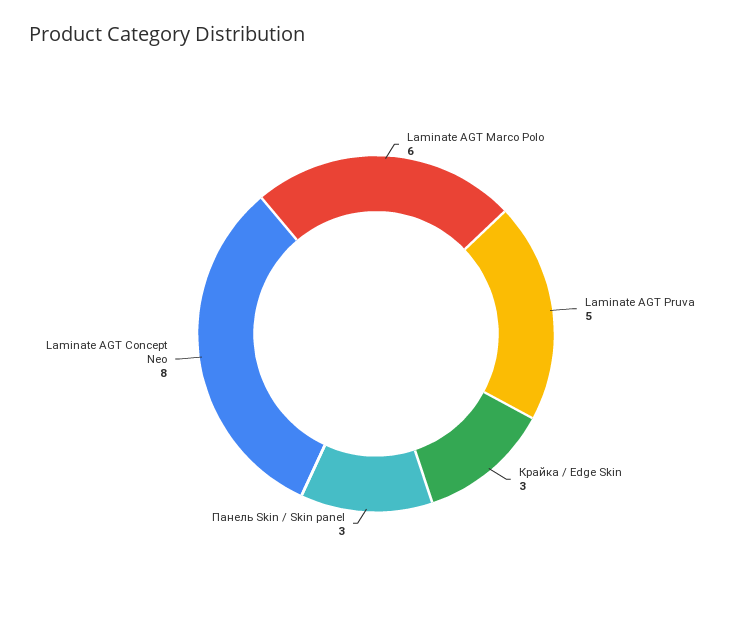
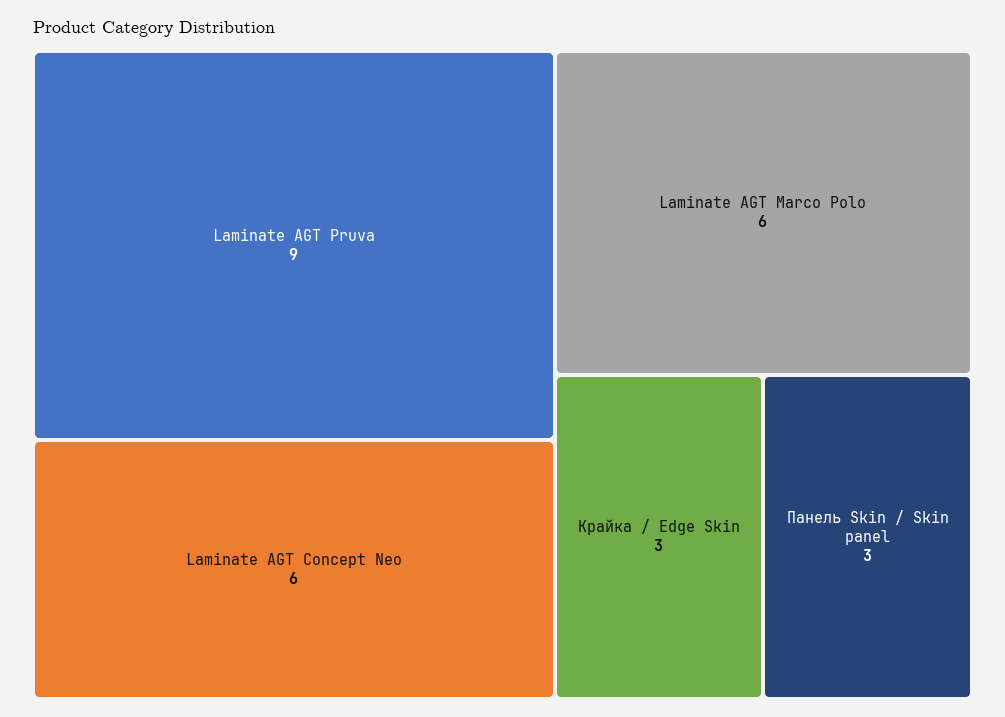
Laminate AGT Pruva: 5 -> 9
Laminate AGT Concept Neo: 8 -> 6

